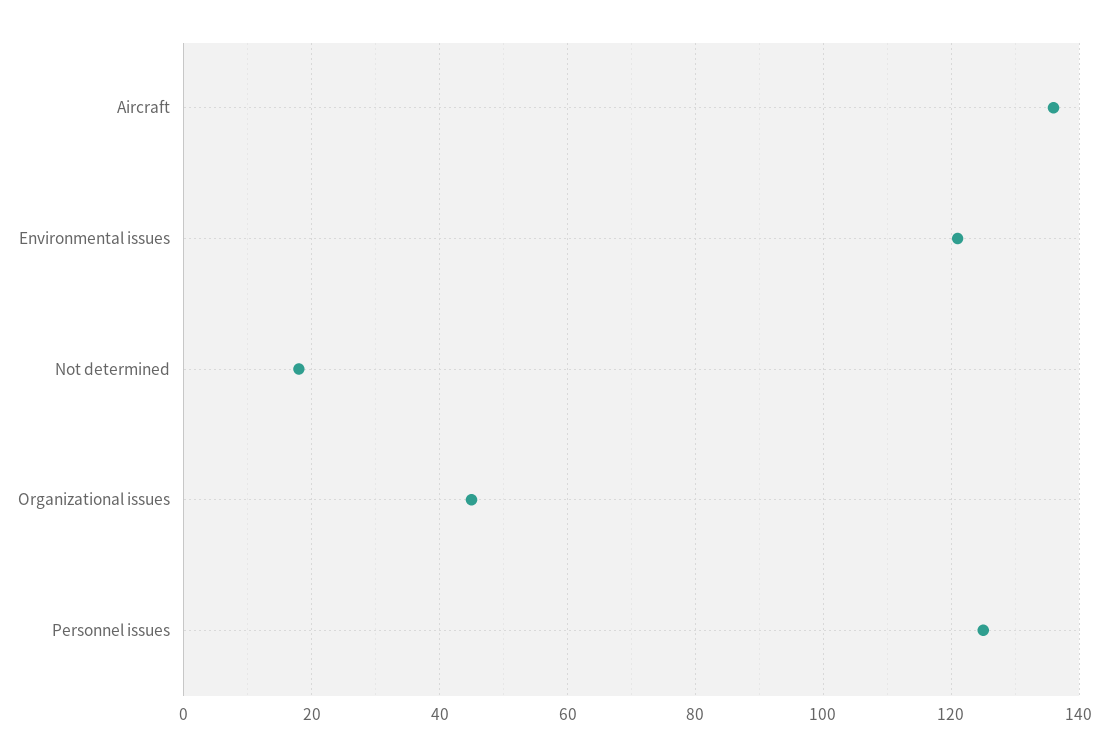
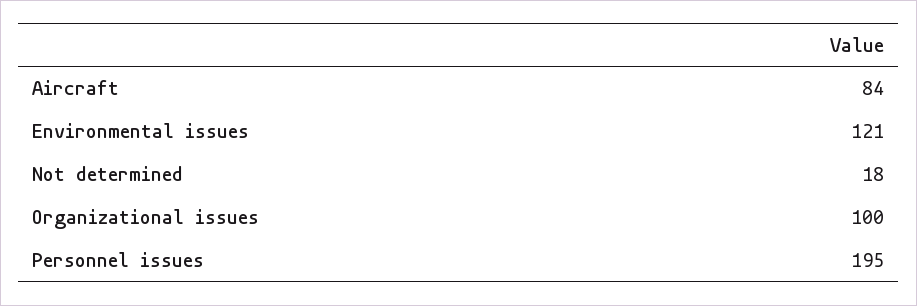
Aircraft: 135 -> 84
Organizational issues: 45 -> 100
Personnel issues: 125 -> 195

